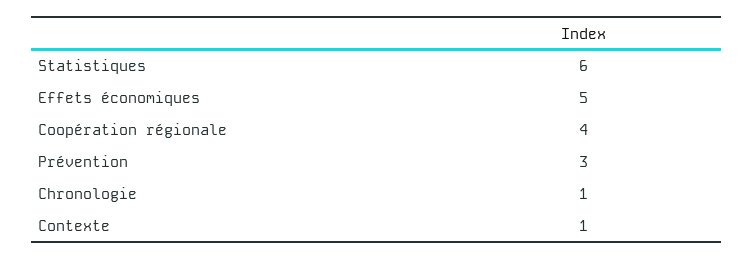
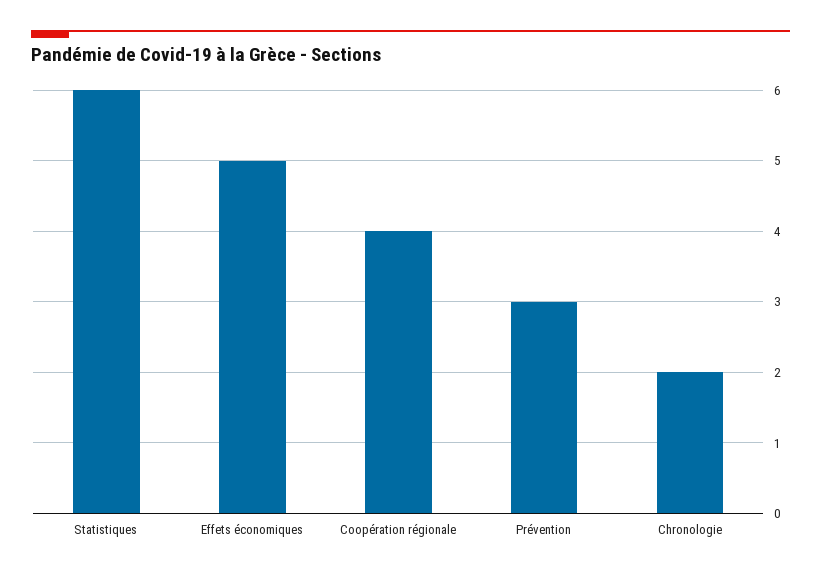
Chronologie: 1 -> 2
Contexte: 1 -> none

